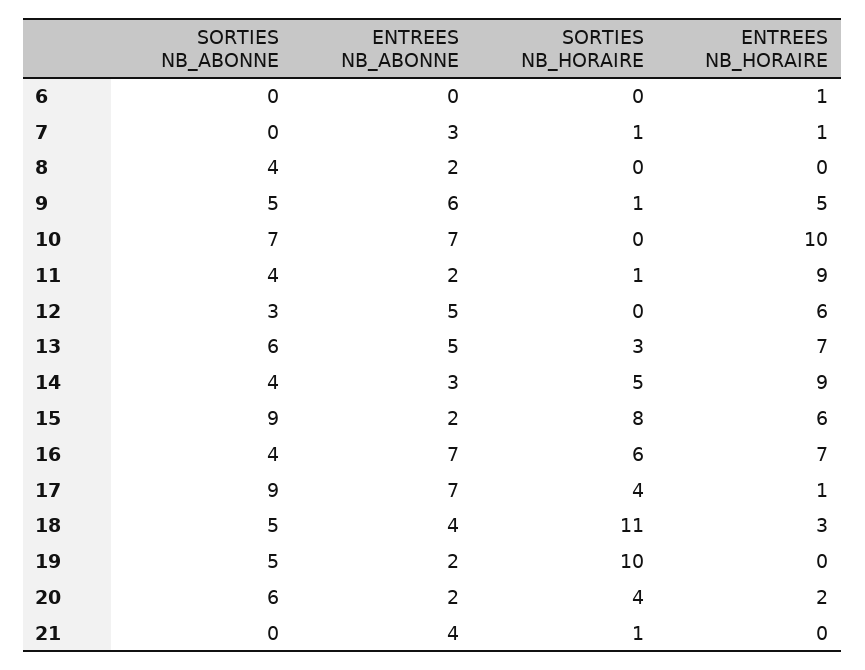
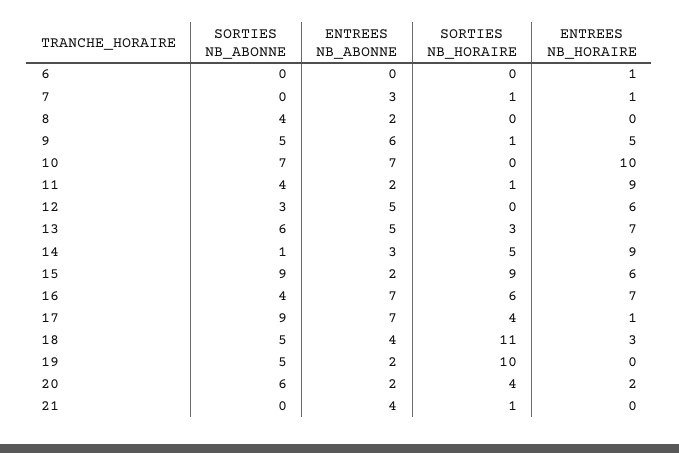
SORTIES NB_ABONNE, 14: 4 -> 1
SORTIES NB_HORAIRE, 15: 8 -> 9

